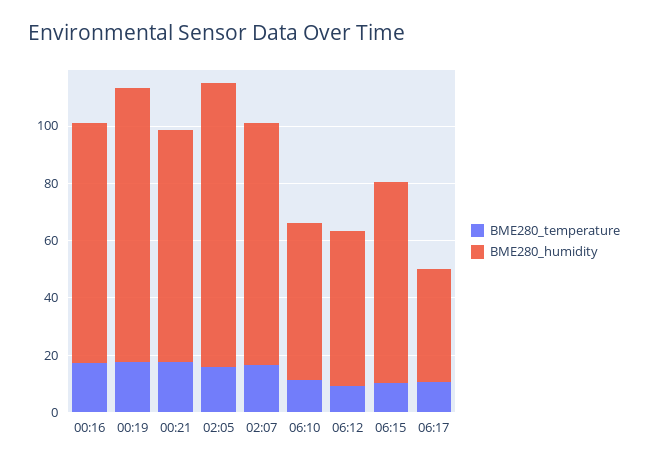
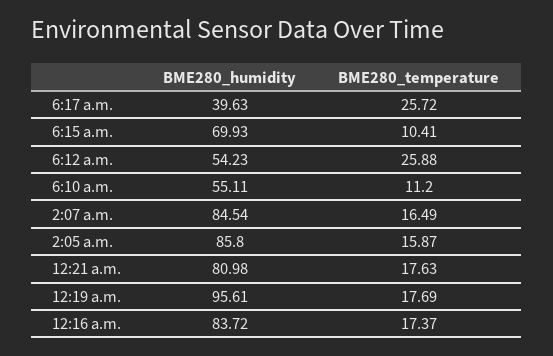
BME280_humidity, 02:05: 100 -> 85.8
BME280_temperature, 06:12: 10 -> 25.88
BME280_temperature, 06:17: 10 -> 25.72

